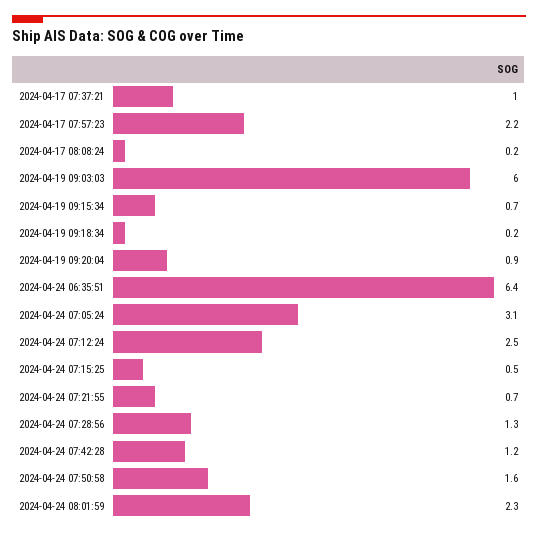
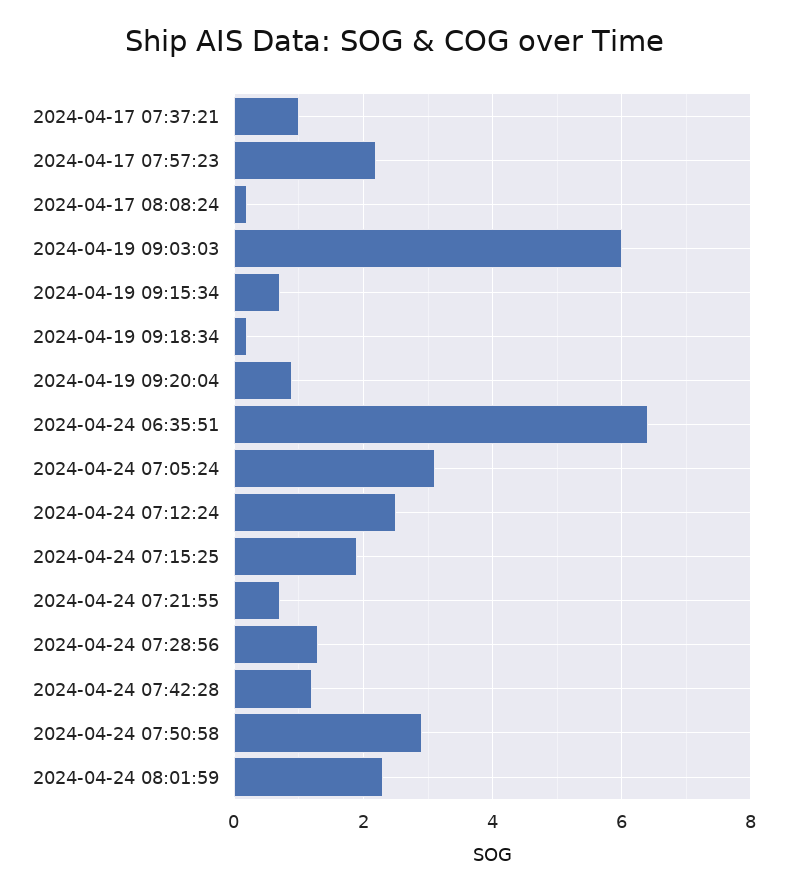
2024-04-24 07:15:25: 0.5 -> 2
2024-04-24 07:50:58: 1.6 -> 3

